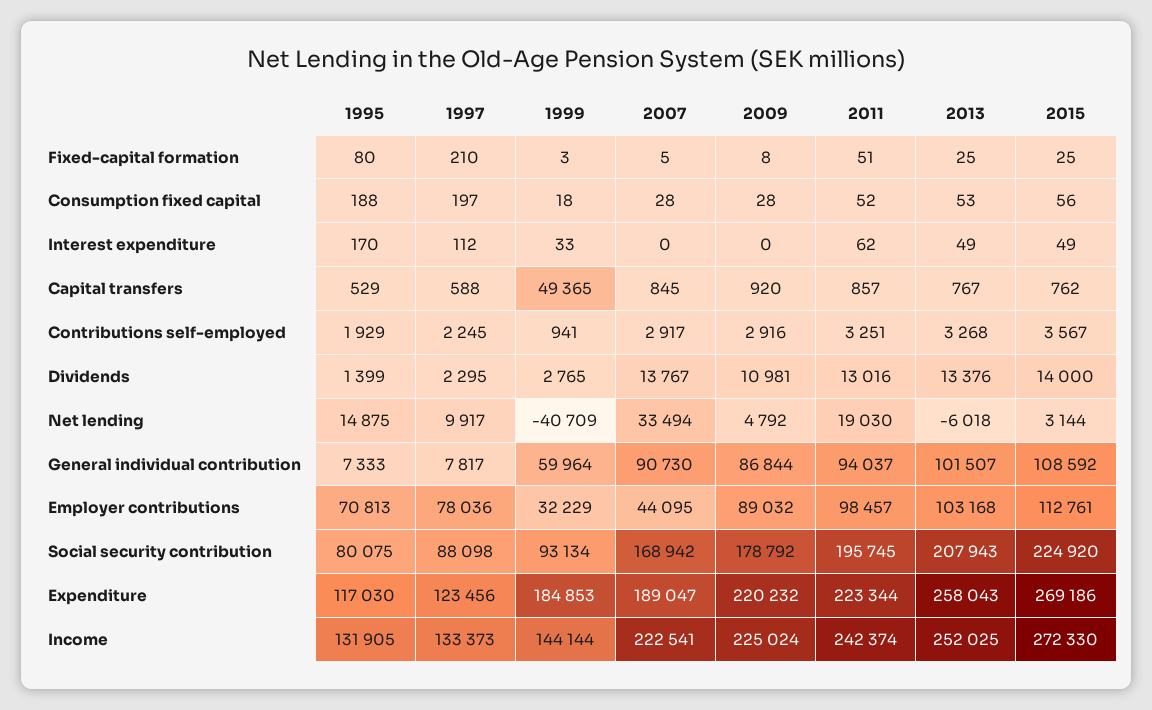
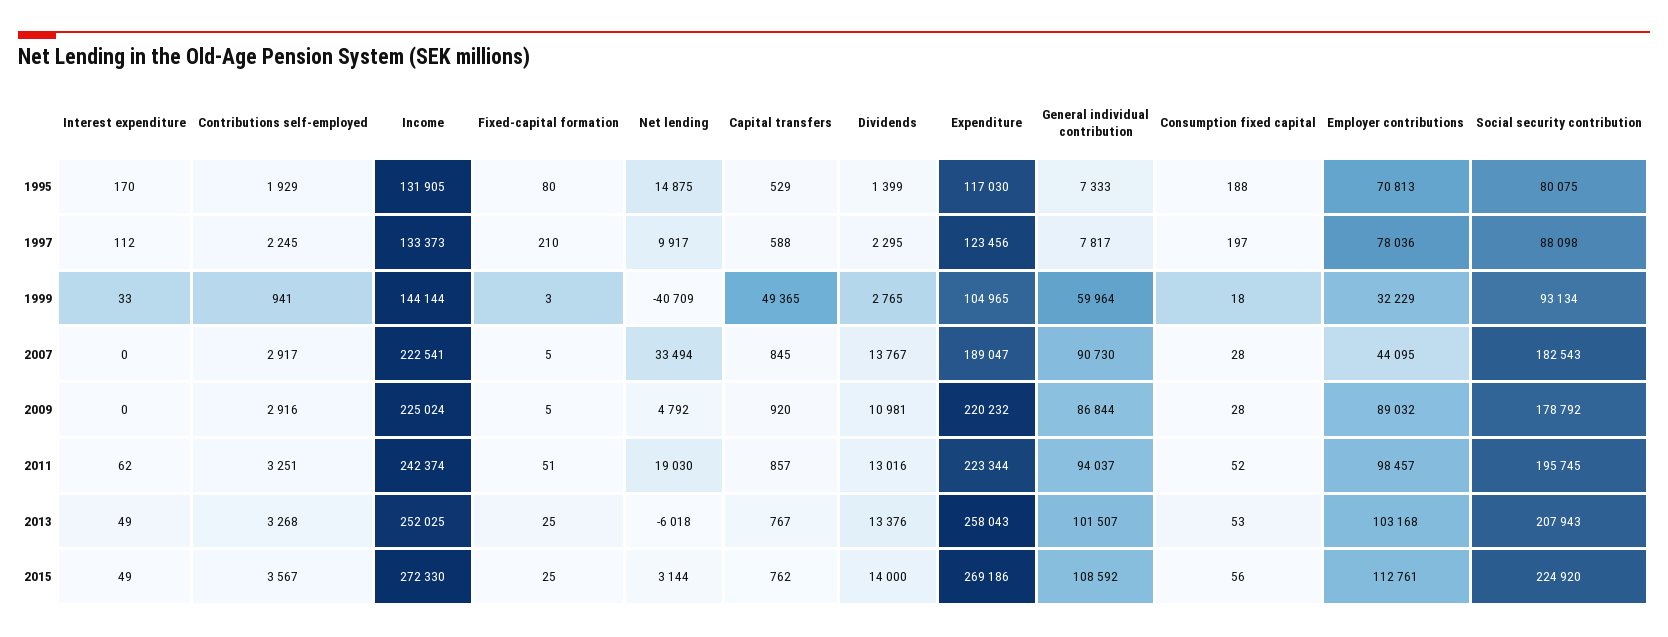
2009, Fixed-capital formation: 8 -> 5
2007, Social security contribution: 168942 -> 182543
1999, Expenditure: 184853 -> 104965

